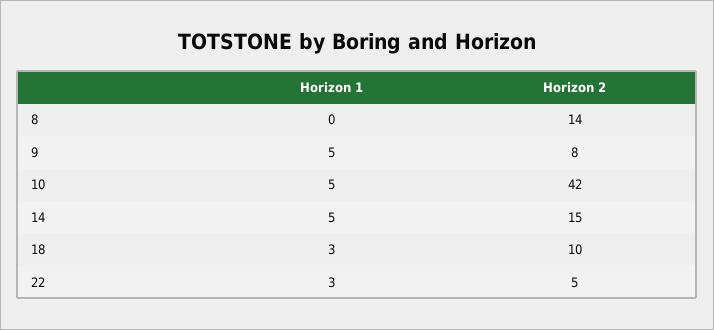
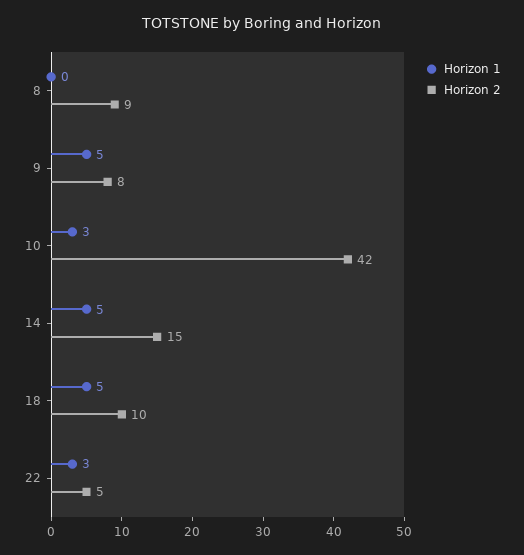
Horizon 2, 8: 14 -> 9
Horizon 1, 10: 5 -> 3
Horizon 1, 18: 3 -> 5

